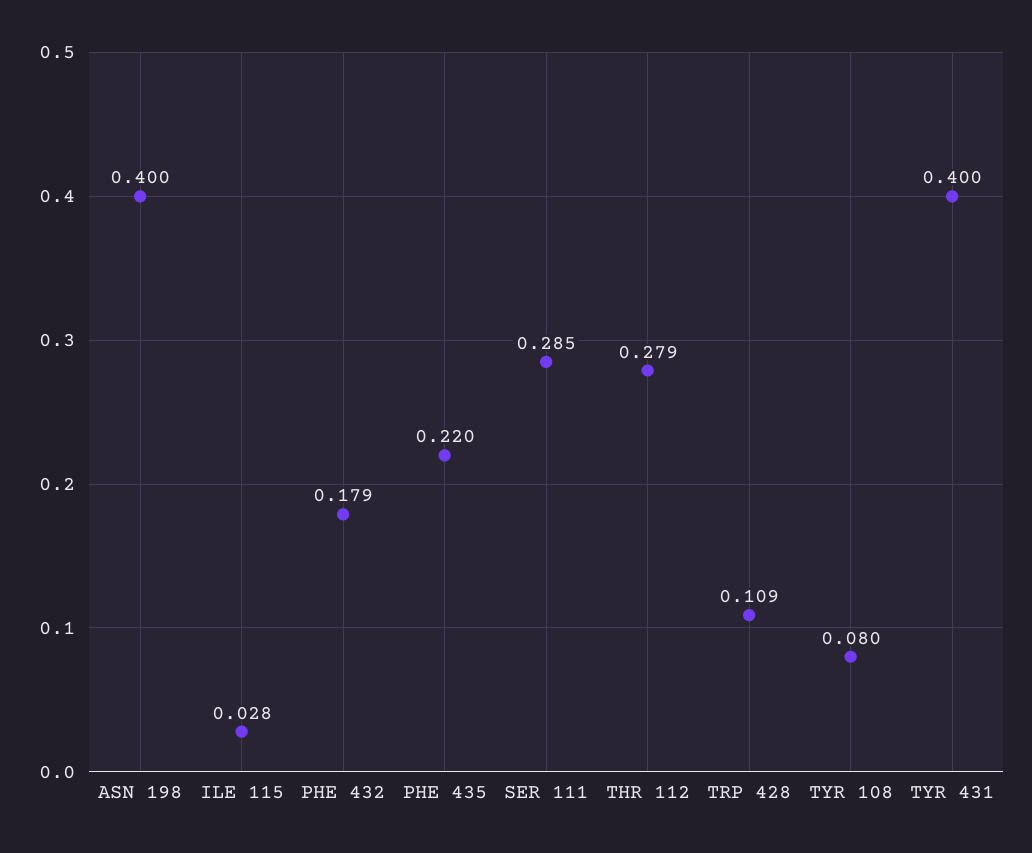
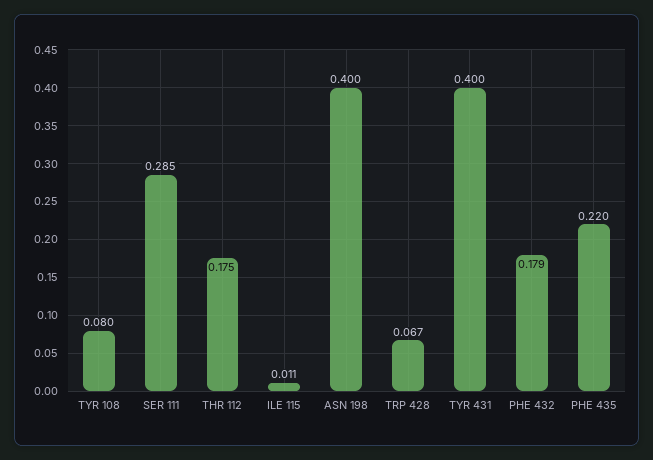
ILE 115: 0.028 -> 0.011
THR 112: 0.279 -> 0.175
TRP 428: 0.109 -> 0.067

